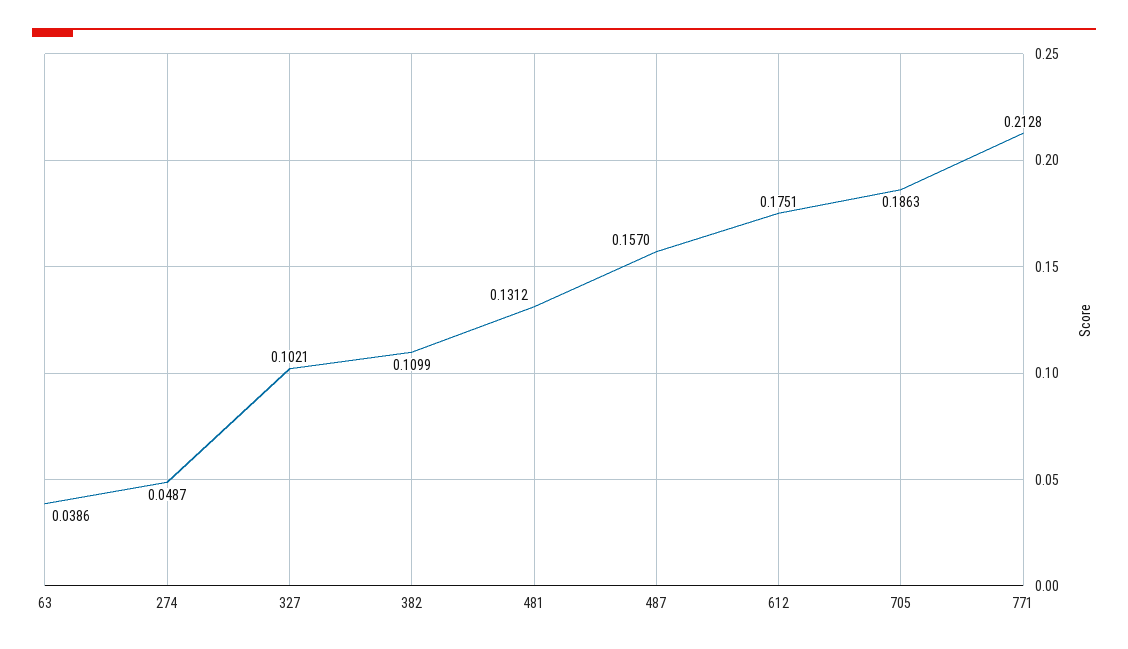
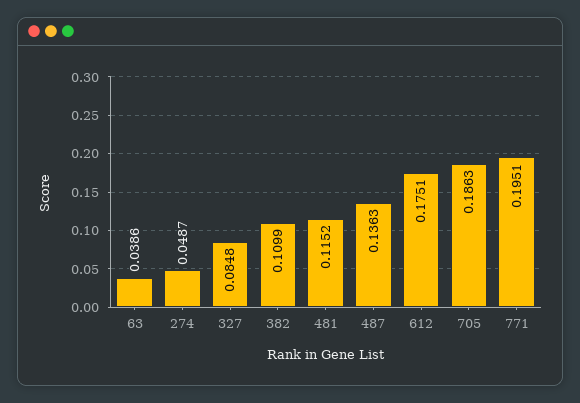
327: 0.1021 -> 0.0848
481: 0.1312 -> 0.1152
487: 0.157 -> 0.1363
771: 0.2128 -> 0.1951

